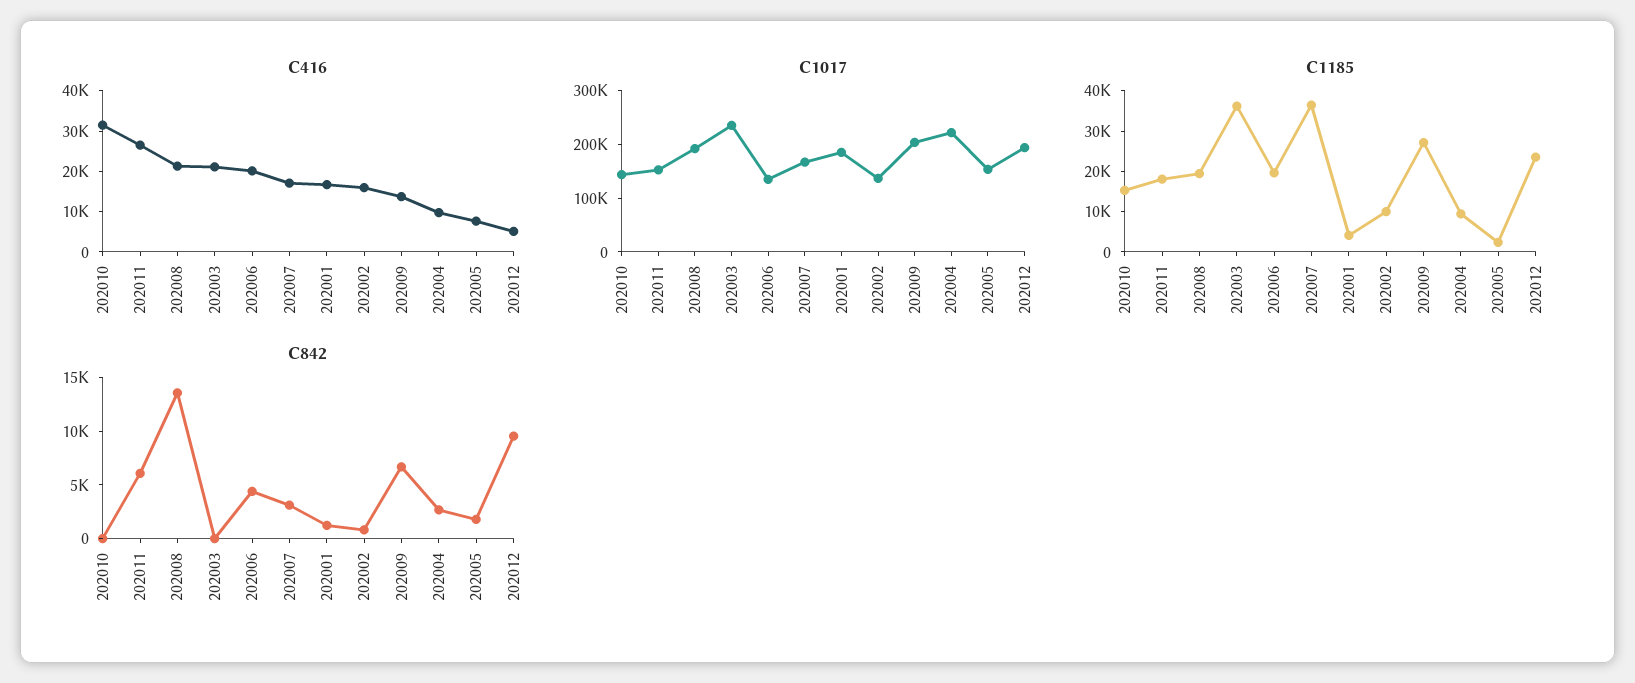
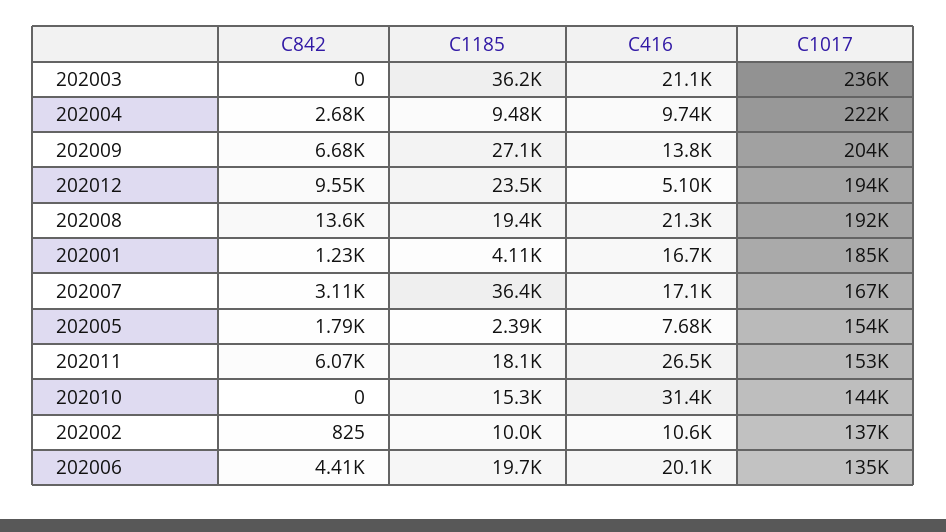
C416, 202002: 16000 -> 10600

